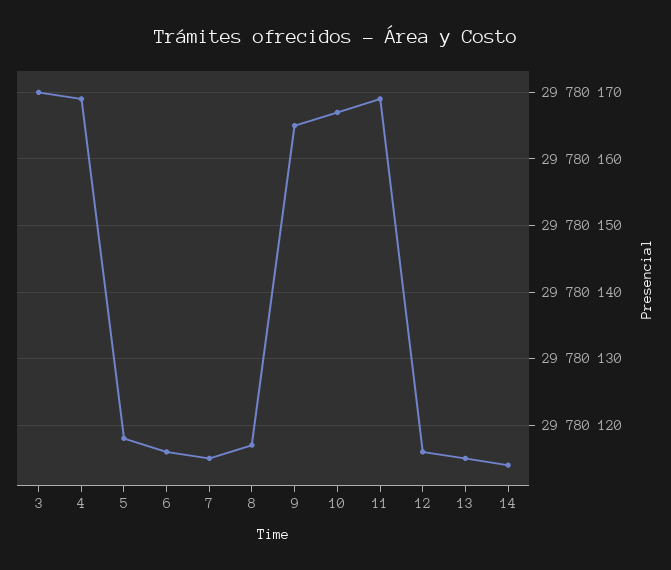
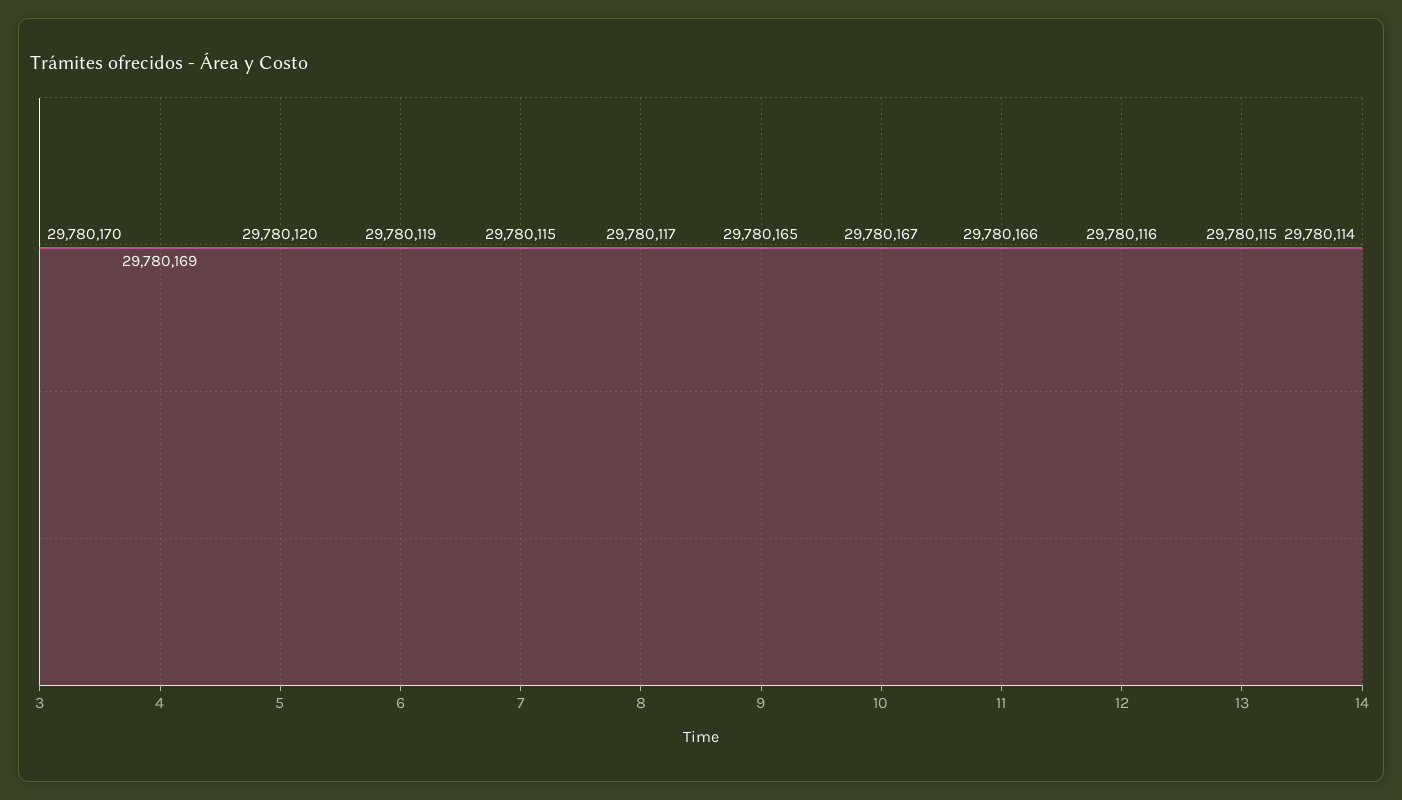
5: 29780118 -> 29780120
6: 29780116 -> 29780119
11: 29780169 -> 29780166

